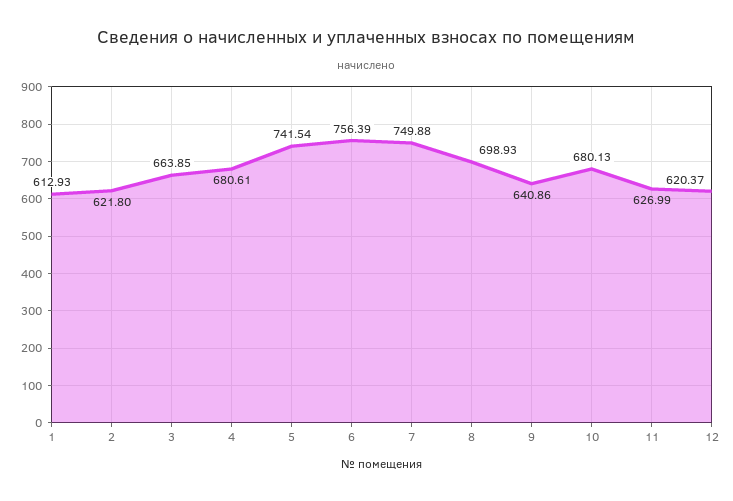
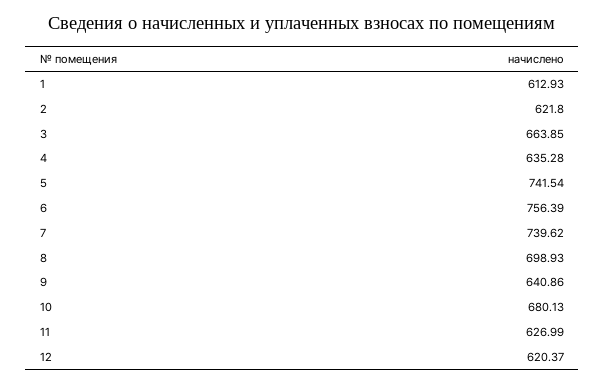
4: 680.61 -> 635.28
7: 749.88 -> 739.62

